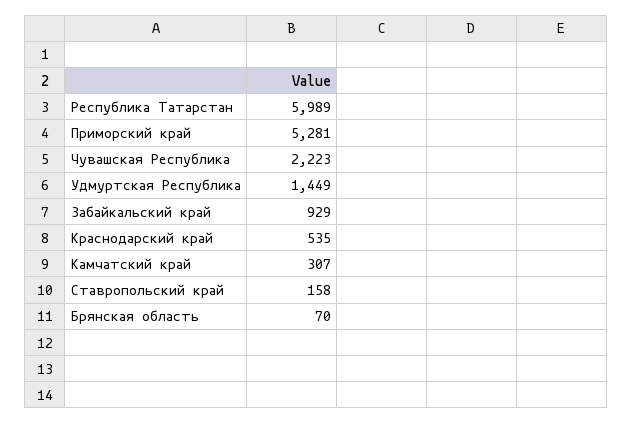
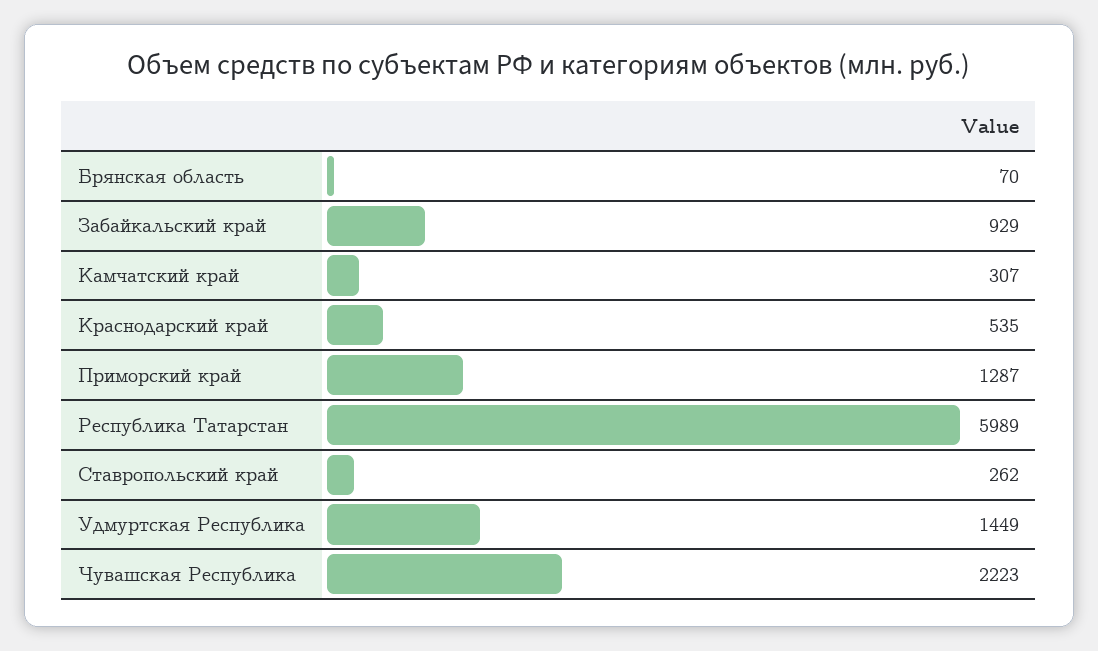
Приморский край: 5281 -> 1287
Ставропольский край: 158 -> 262

